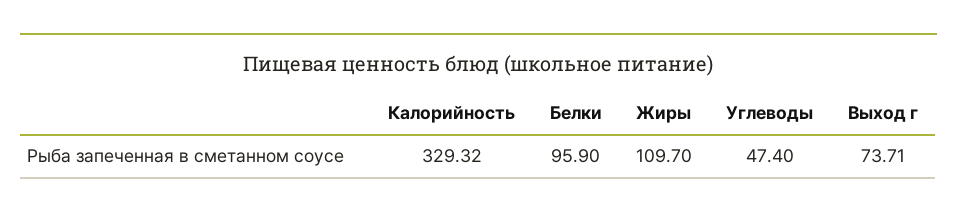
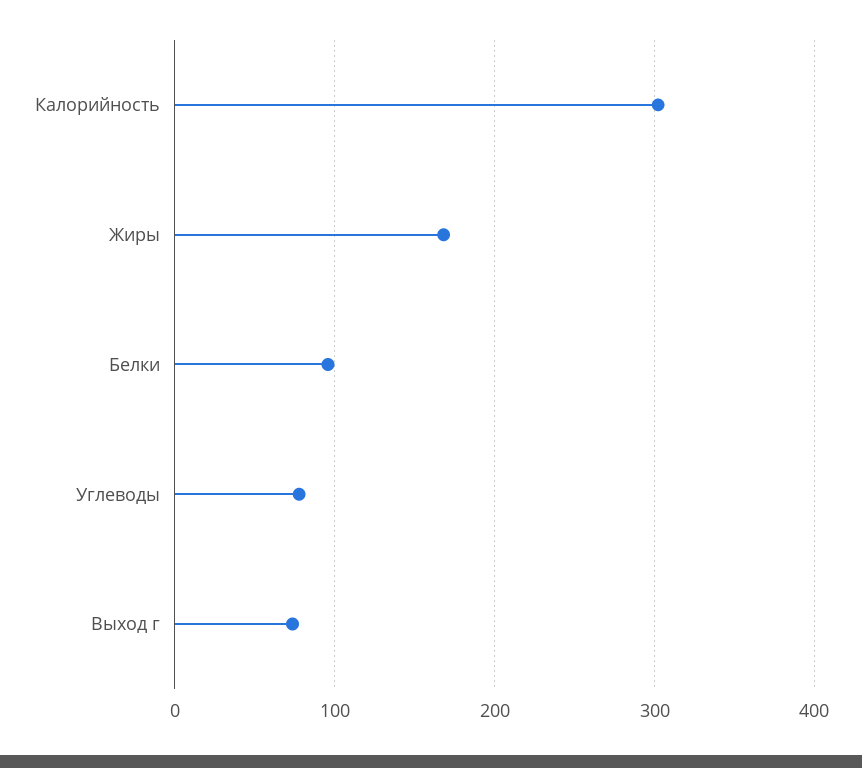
Калорийность: 329.32 -> 300
Жиры: 109.7 -> 170
Углеводы: 47.4 -> 80

